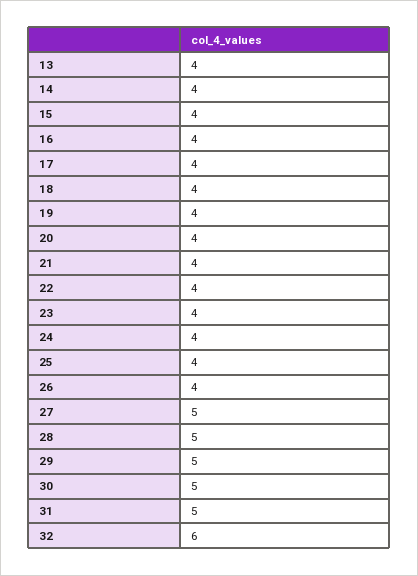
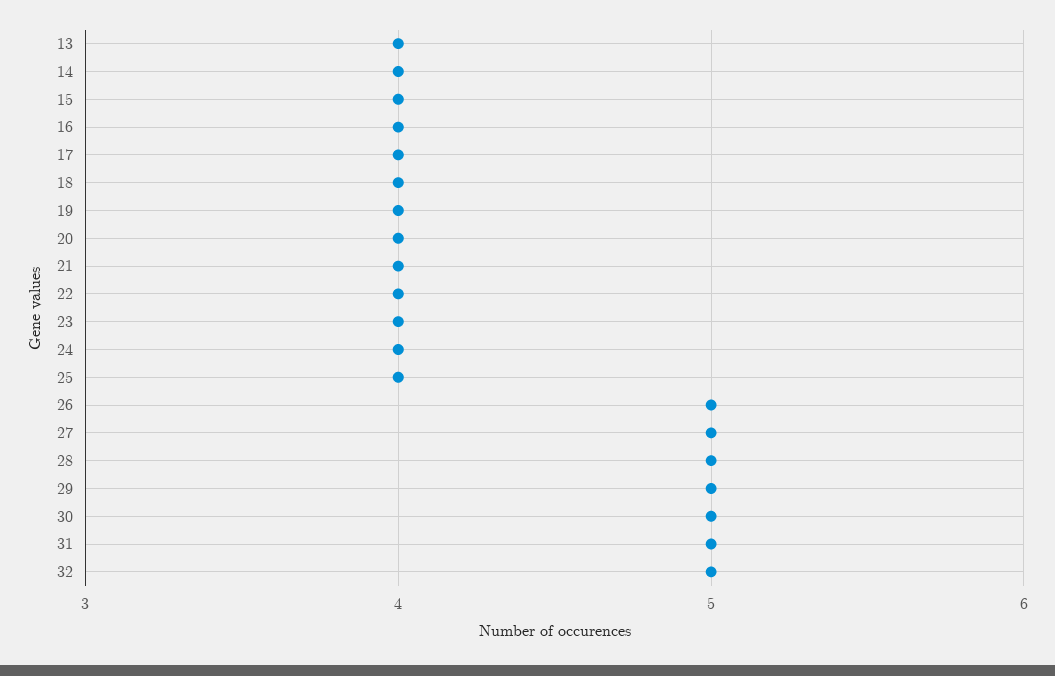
26: 4 -> 5
32: 6 -> 5

